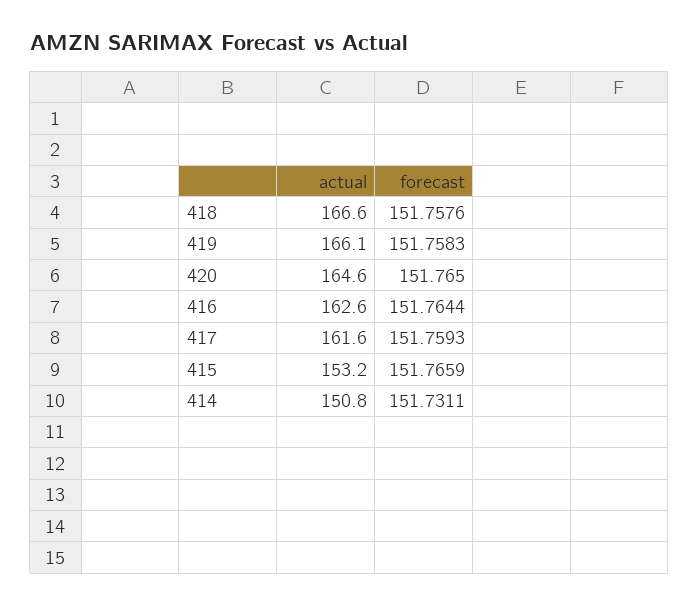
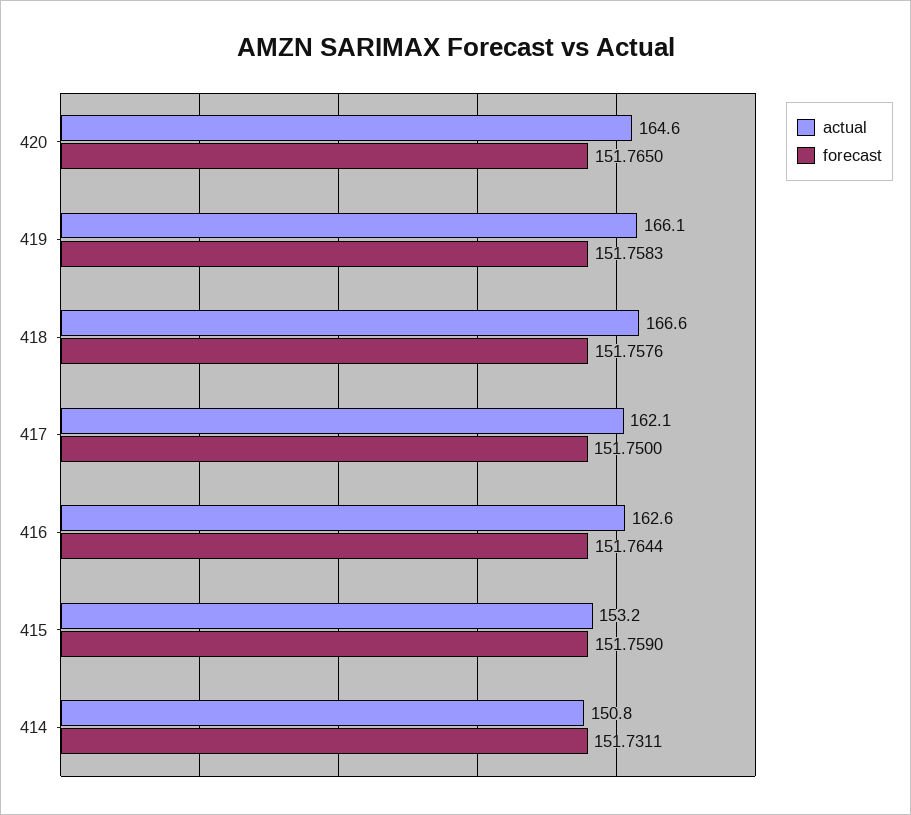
actual, 417: 161.6 -> 162.1
forecast, 417: 151.7593 -> 151.75
forecast, 415: 151.7659 -> 151.759

